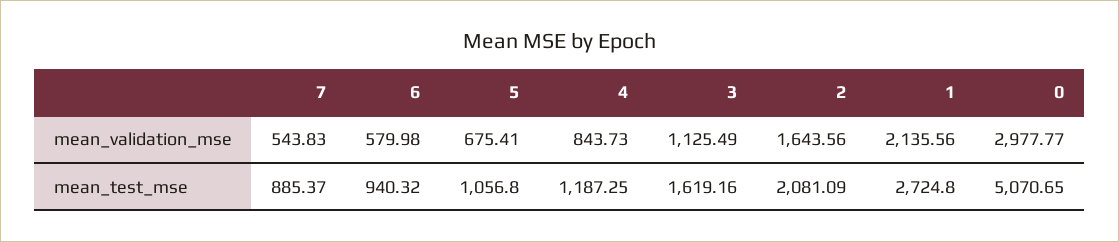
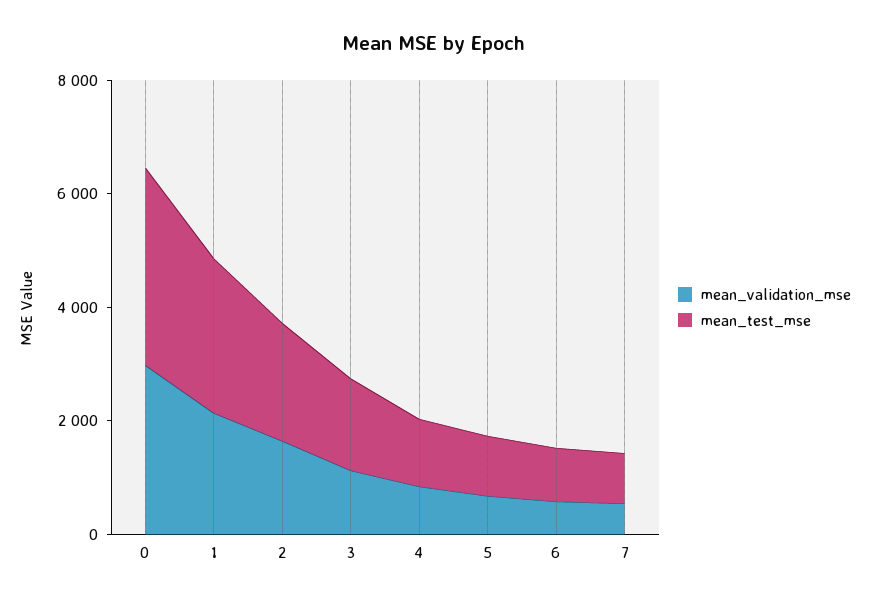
mean_test_mse, 0: 5070.65 -> 3500

